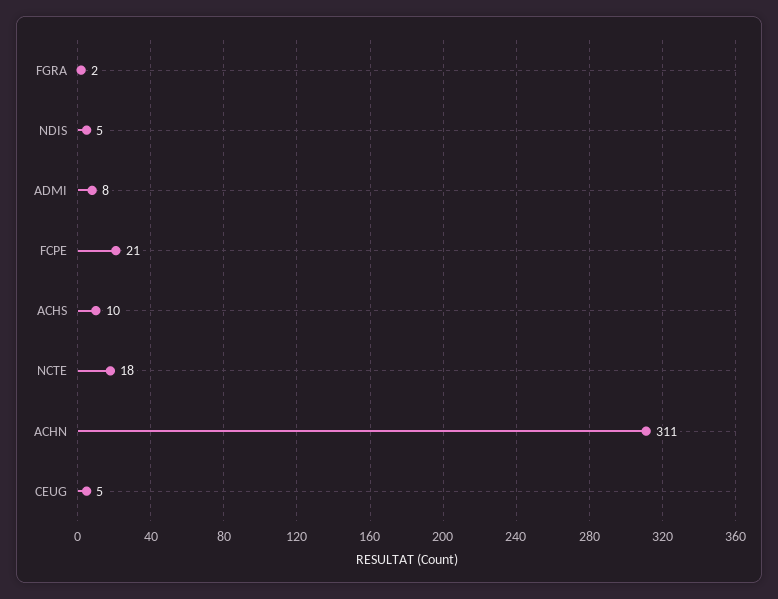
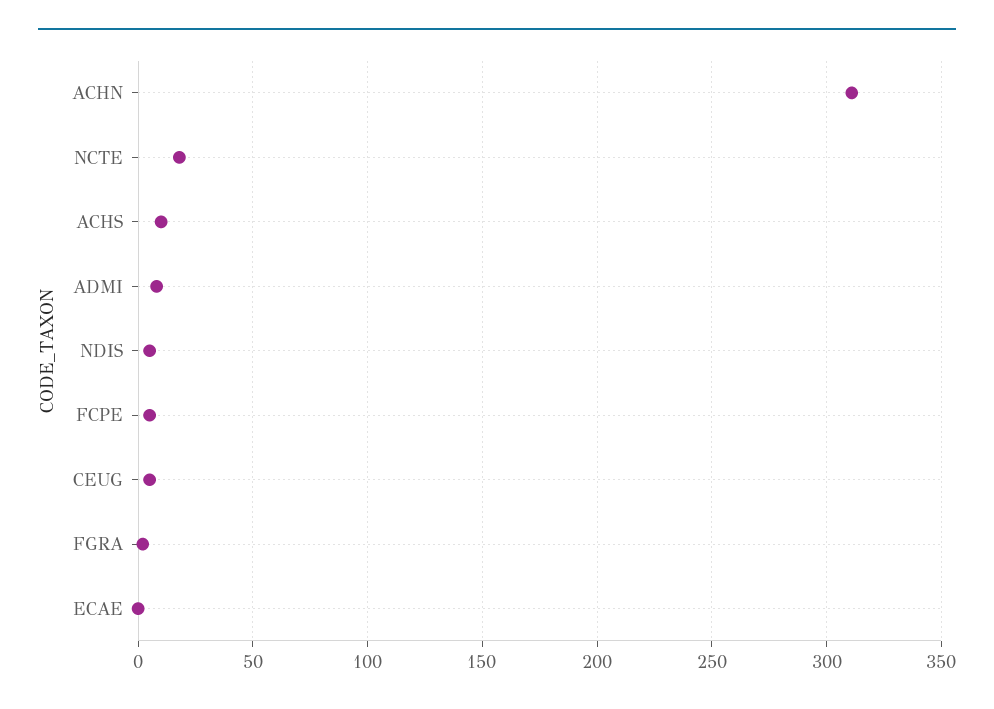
FCPE: 21 -> 5
ECAE: none -> 0

